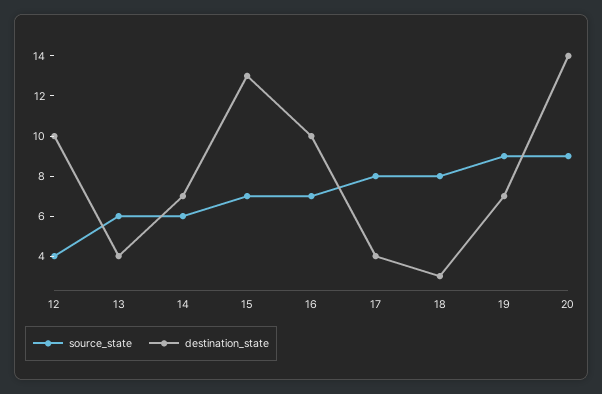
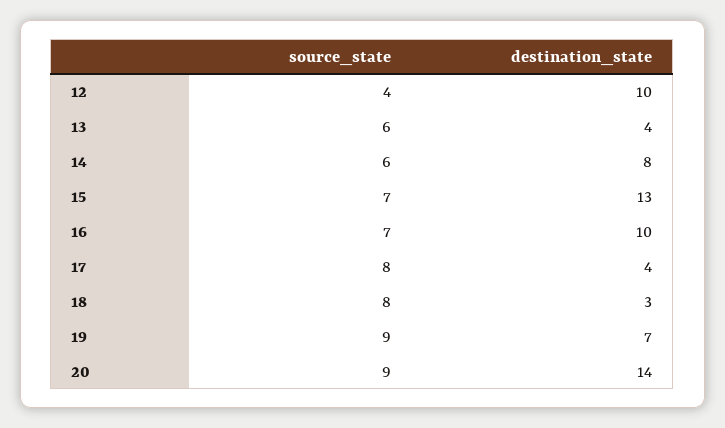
destination_state, 14: 7 -> 8

